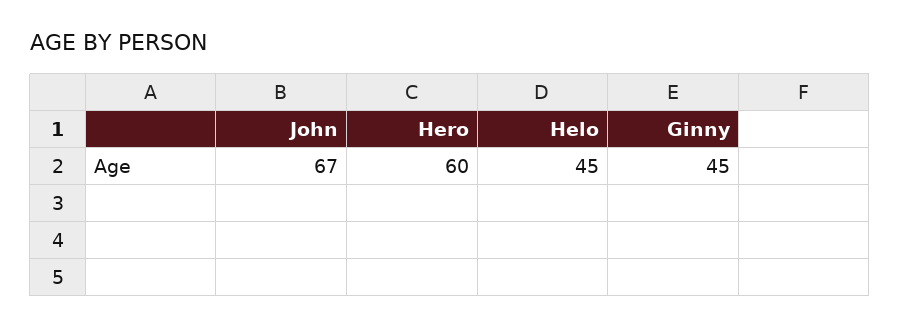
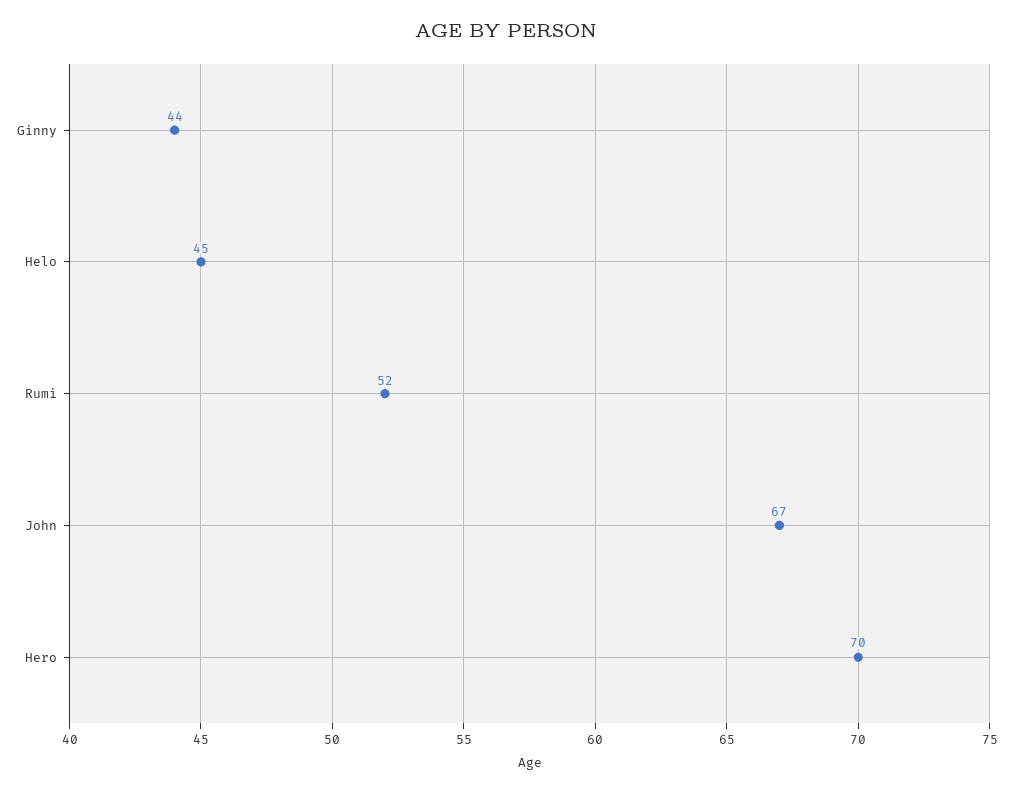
Hero: 60 -> 70
Ginny: 45 -> 44
Rumi: none -> 52

